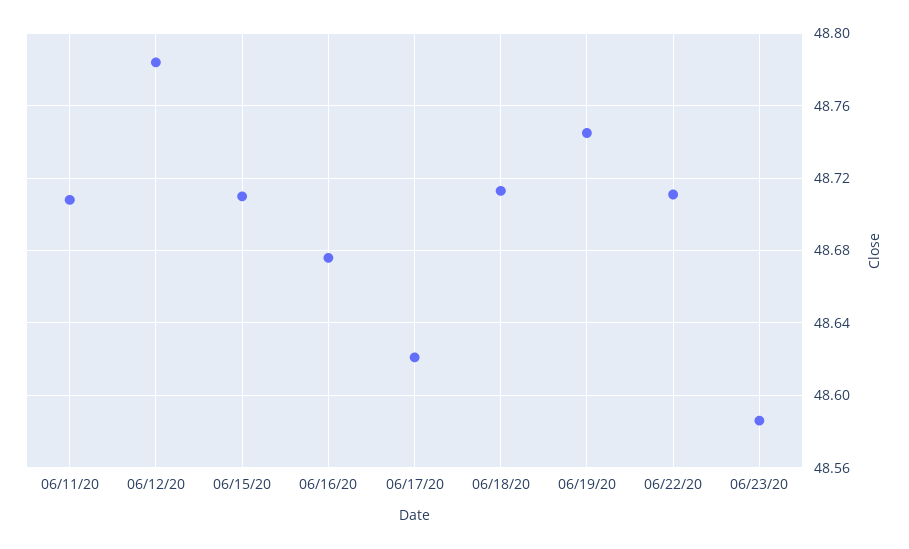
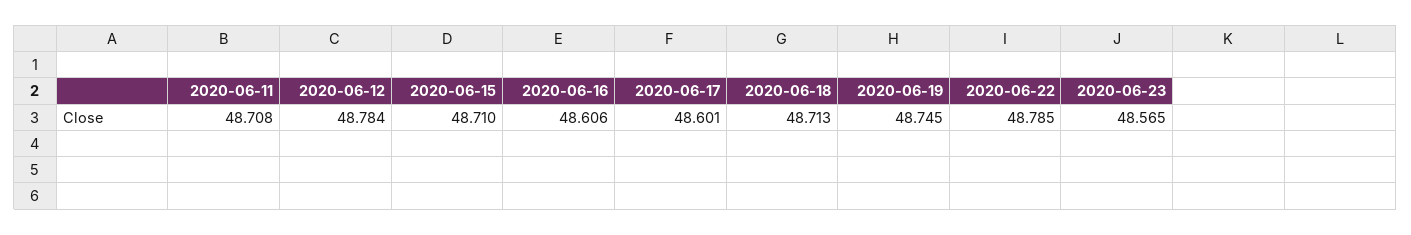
06/16/20: 48.675 -> 48.606
06/17/20: 48.62 -> 48.601
06/22/20: 48.71 -> 48.785
06/23/20: 48.585 -> 48.565

